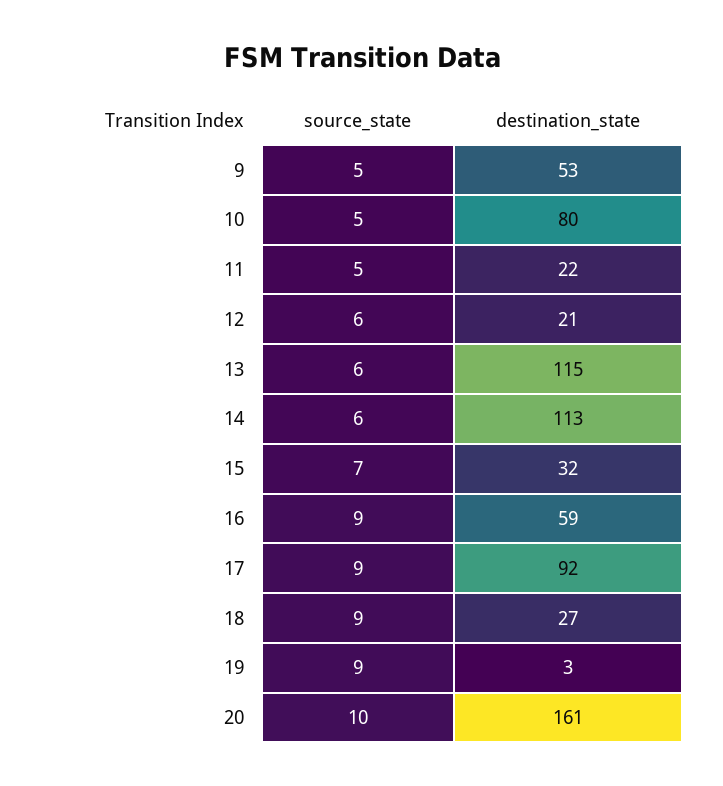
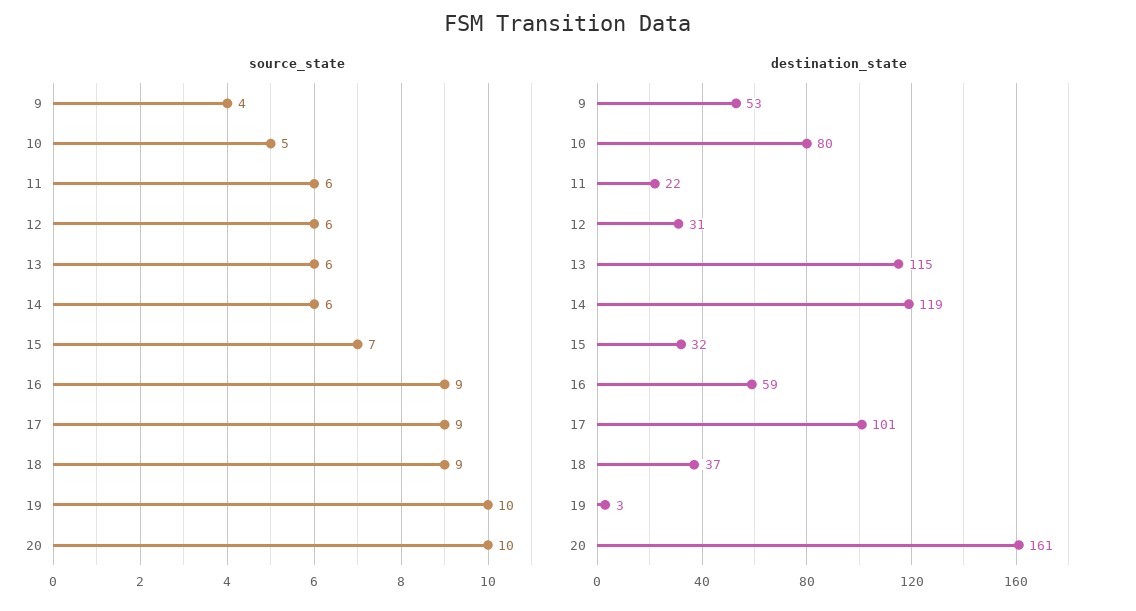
source_state, 9: 5 -> 4
source_state, 11: 5 -> 6
destination_state, 12: 21 -> 31
destination_state, 14: 113 -> 119
destination_state, 17: 92 -> 101
destination_state, 18: 27 -> 37
source_state, 19: 9 -> 10

